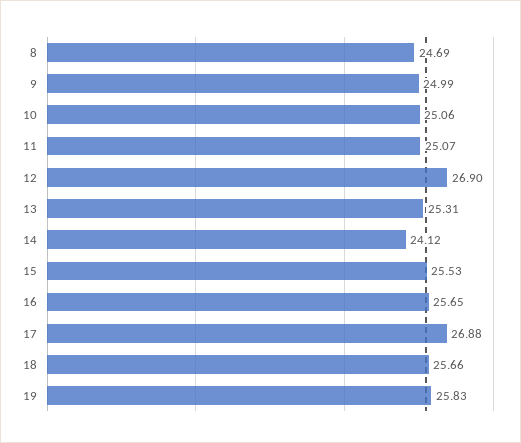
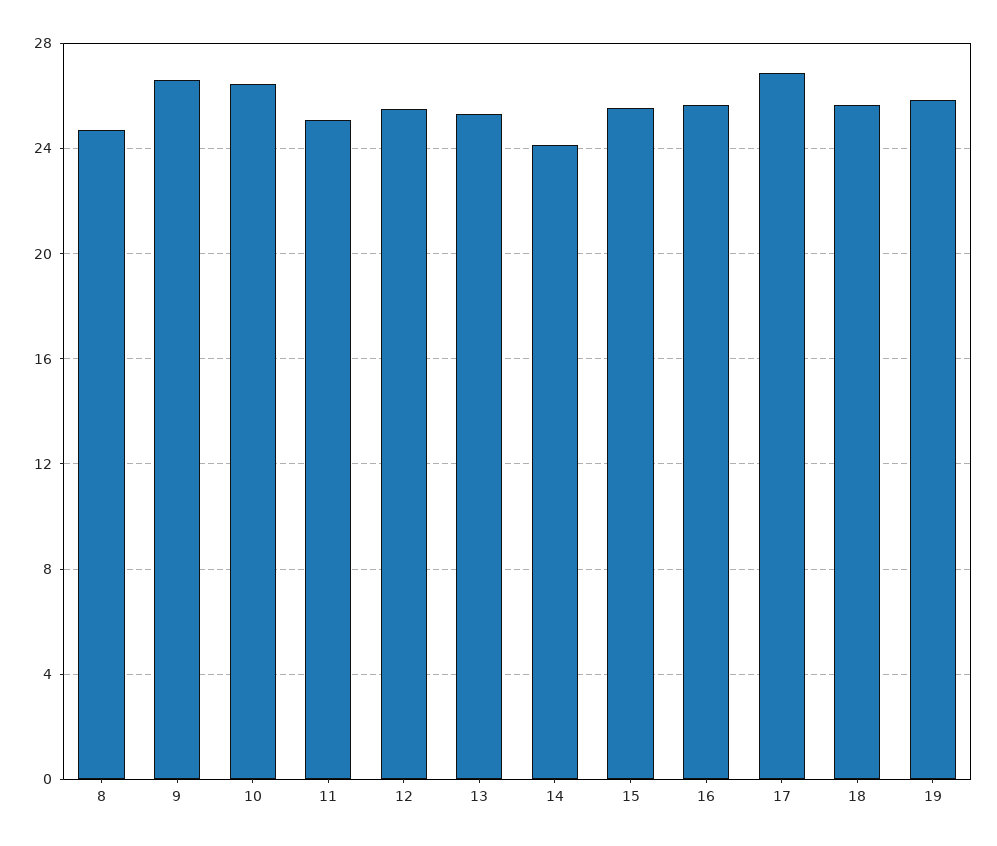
9: 24.99 -> 26.5
10: 25.06 -> 26.5
12: 26.9 -> 25.5

